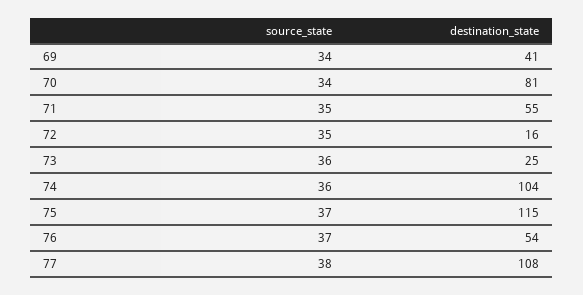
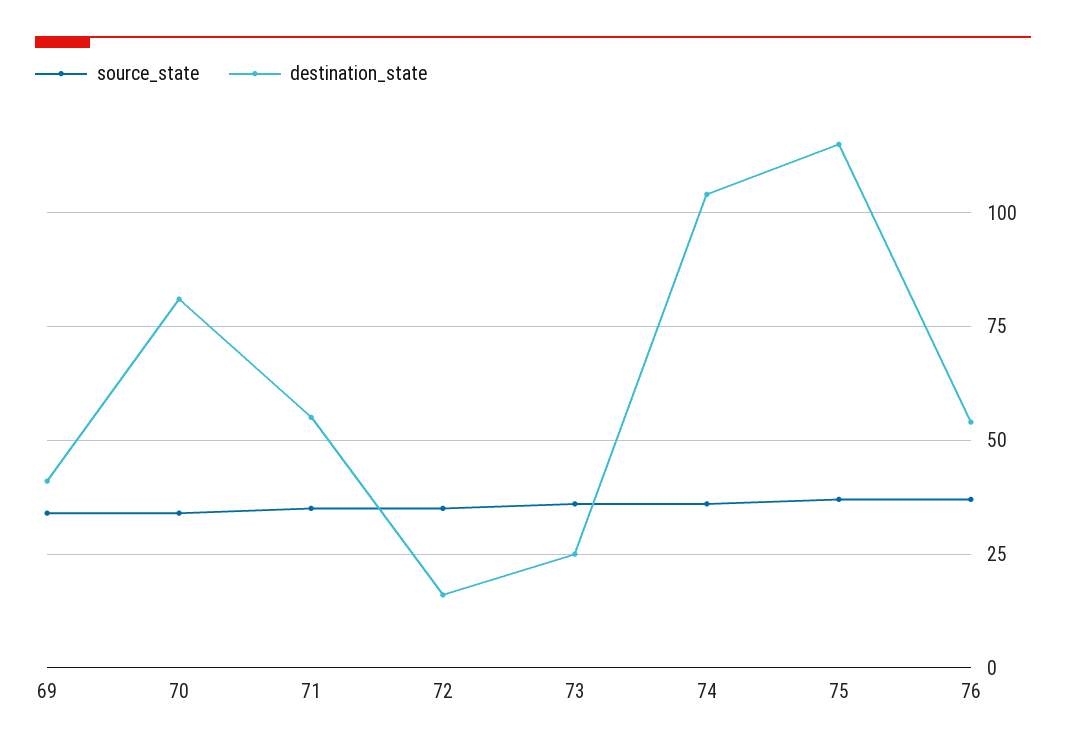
source_state, 77: 38 -> none
destination_state, 77: 108 -> none

